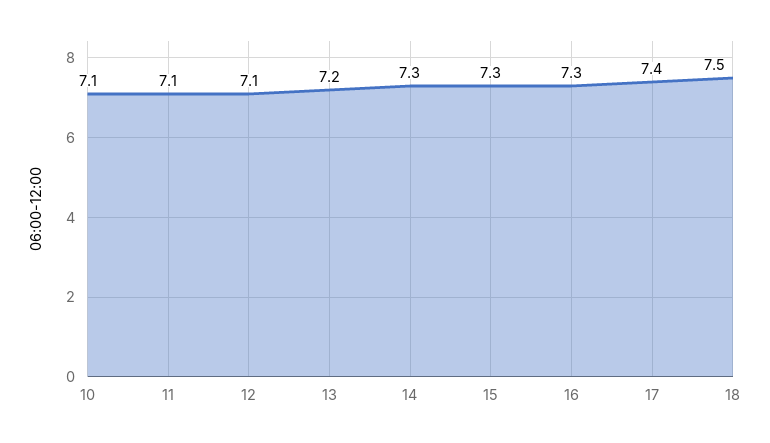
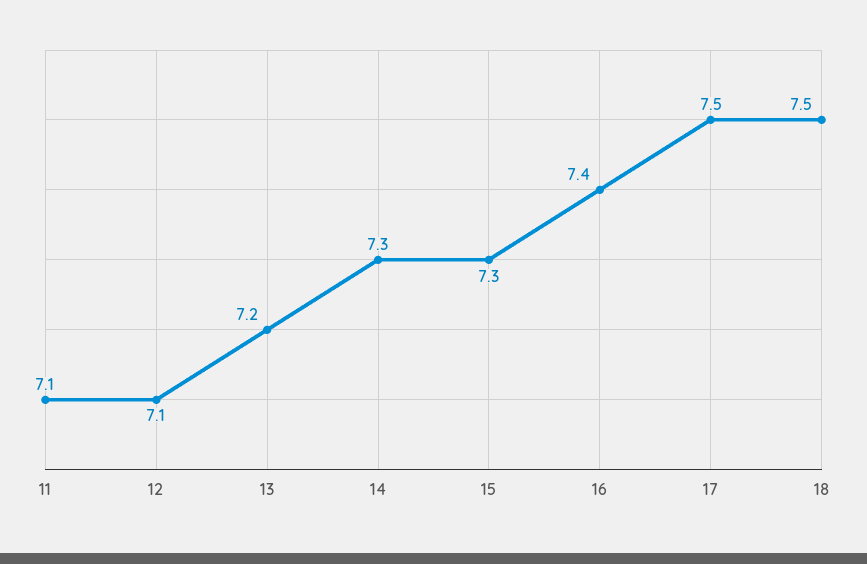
10: 7.1 -> none
16: 7.3 -> 7.4
17: 7.4 -> 7.5

